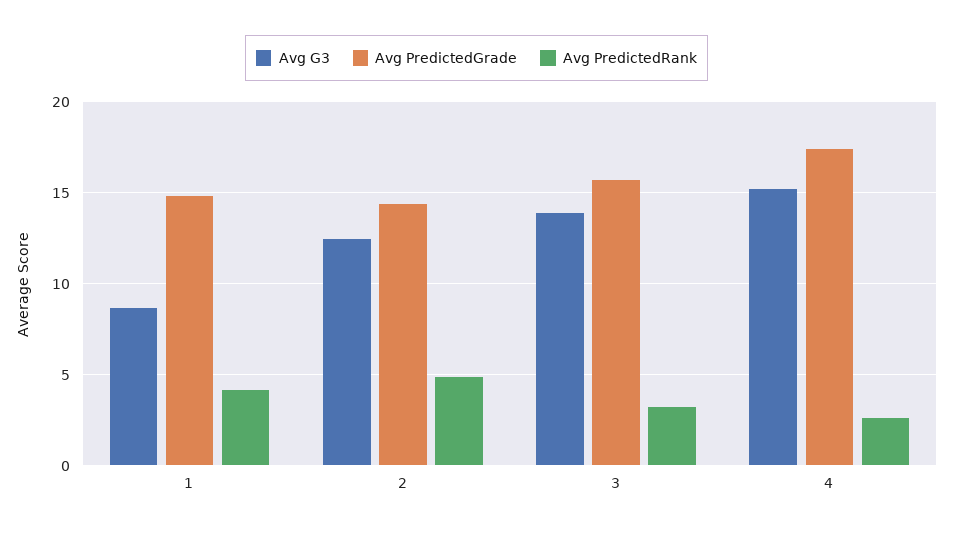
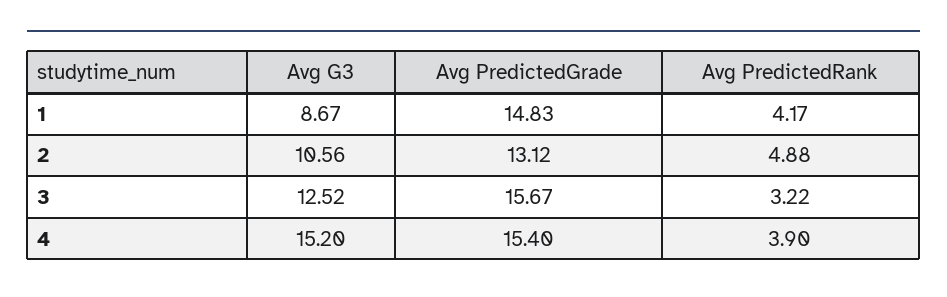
Avg G3, 2: 12.5 -> 10.56
Avg PredictedGrade, 2: 14.5 -> 13.12
Avg G3, 3: 14 -> 12.52
Avg PredictedGrade, 4: 17.5 -> 15.4
Avg PredictedRank, 4: 2.5 -> 3.9

